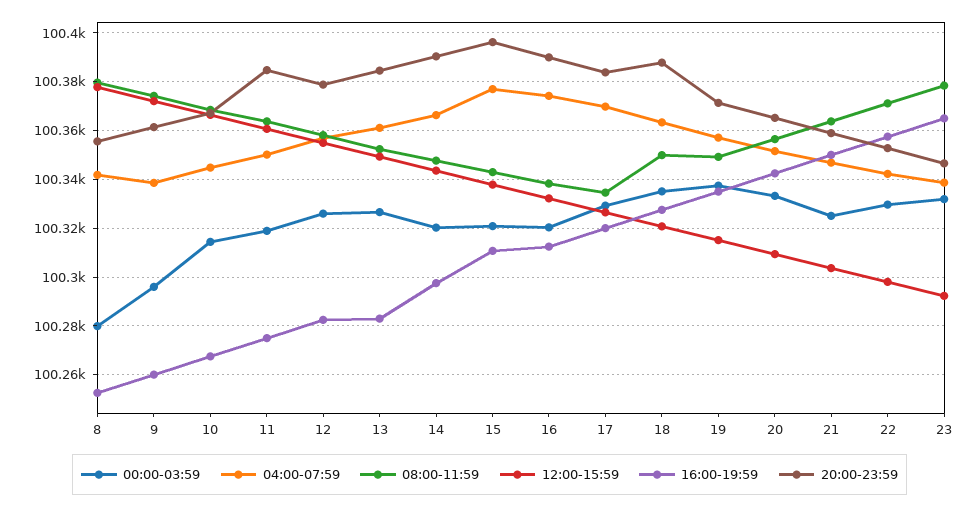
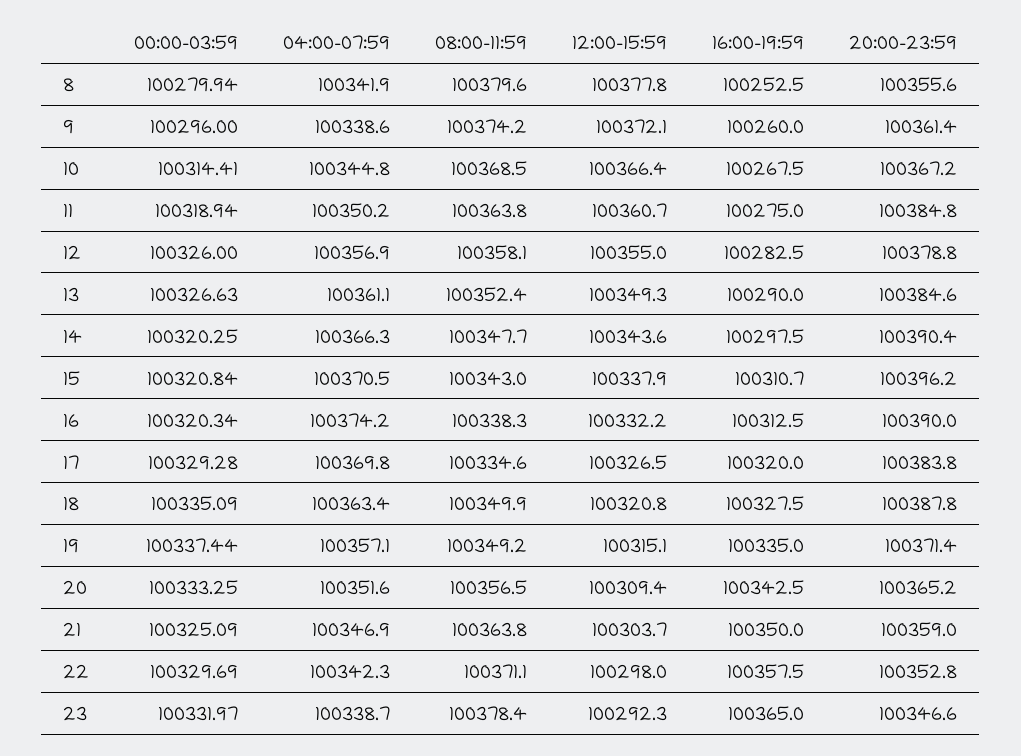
16:00-19:59, 13: 100282.5 -> 100290
04:00-07:59, 15: 100377.5 -> 100370.5

